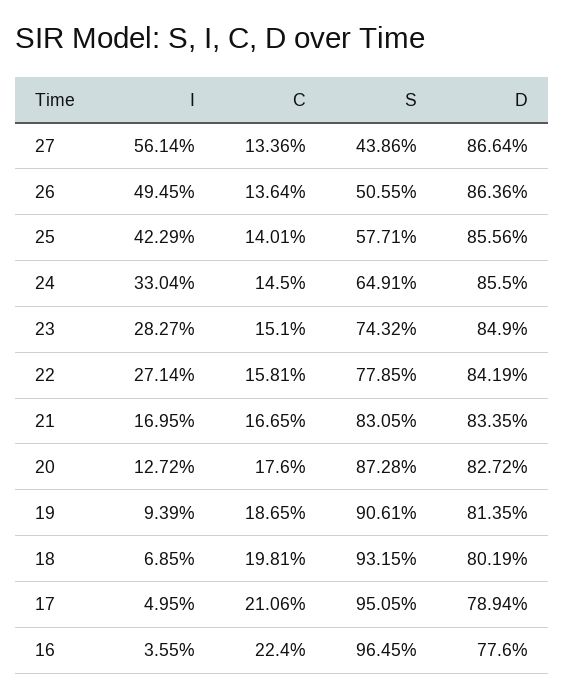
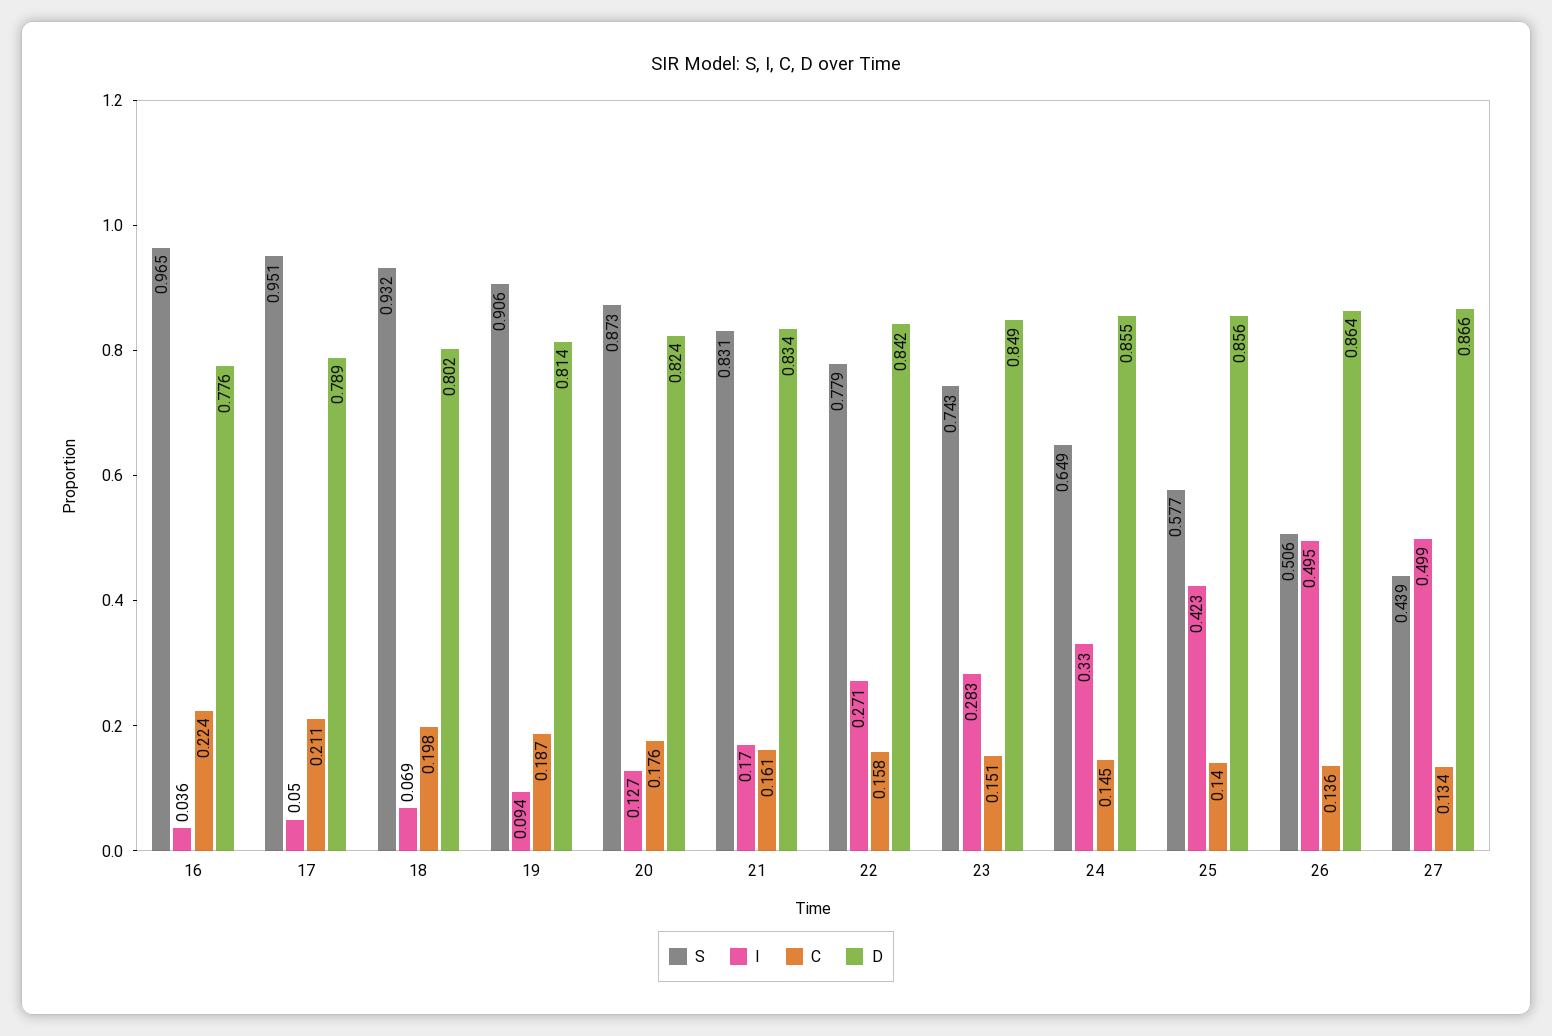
I, 27: 0.5614 -> 0.499
C, 21: 0.1665 -> 0.161
D, 20: 0.8272 -> 0.824

